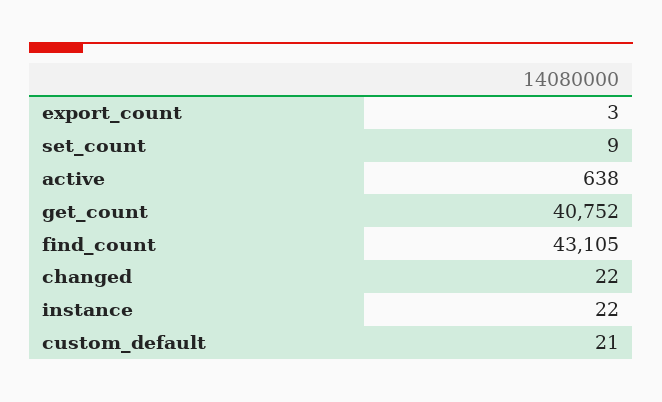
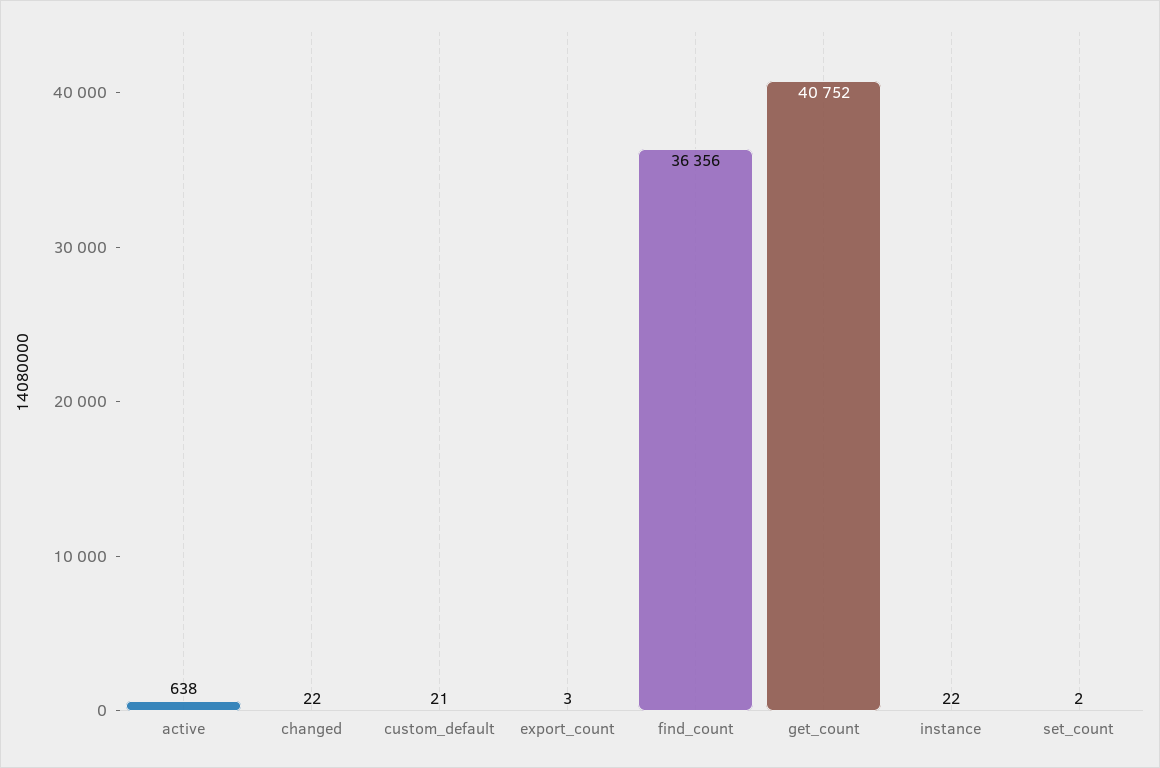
set_count: 9 -> 2
find_count: 43105 -> 36356

